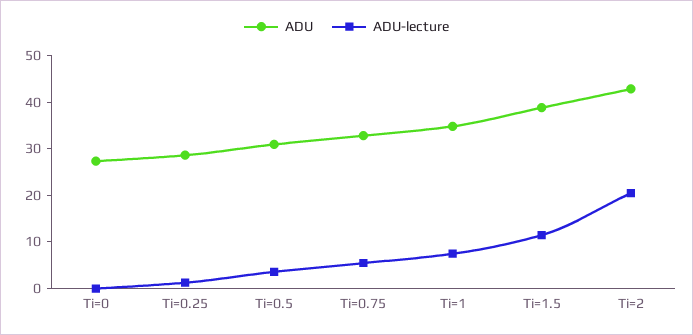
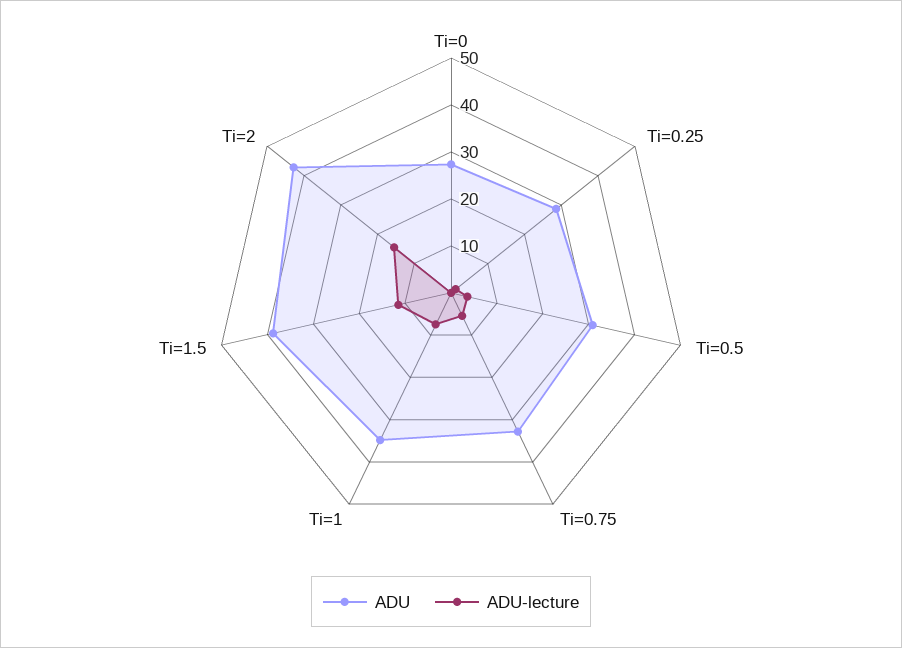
ADU-lecture, Ti=2: 20 -> 16

